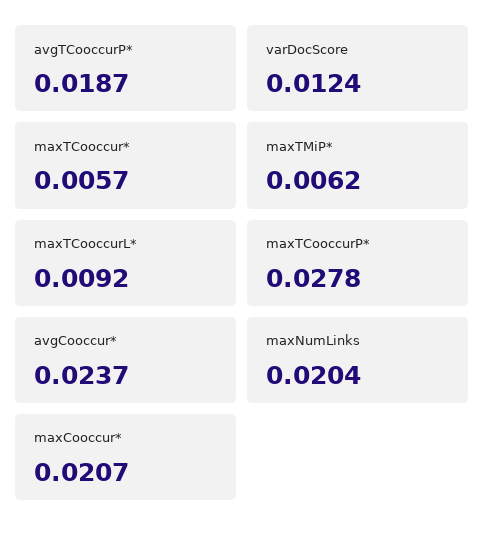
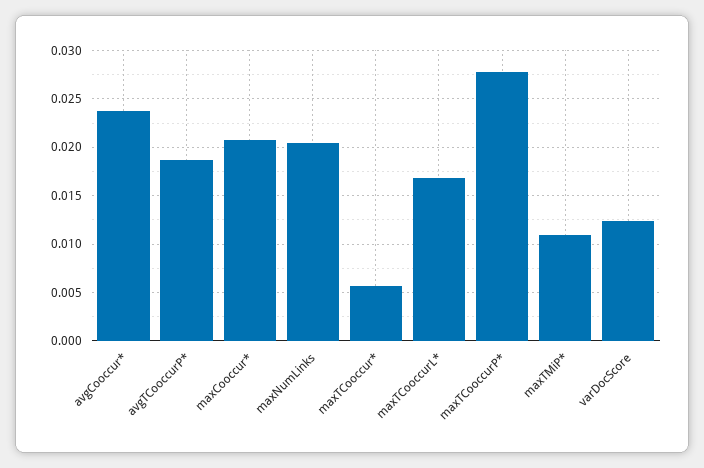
maxTMiP*: 0.0062 -> 0.011
maxTCooccurL*: 0.0092 -> 0.017

